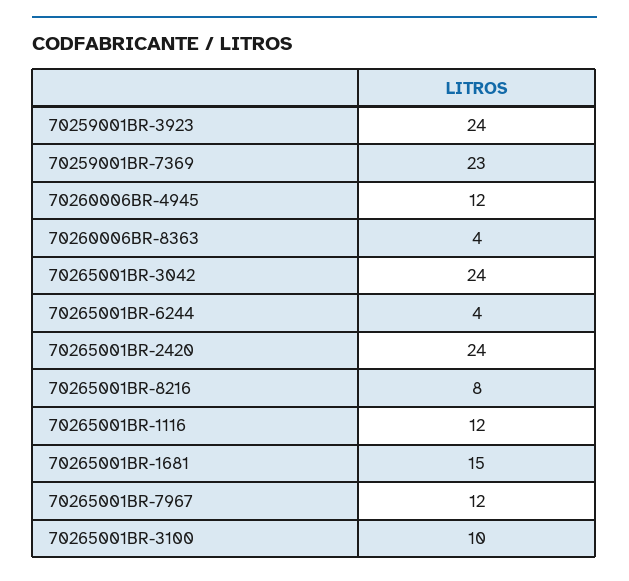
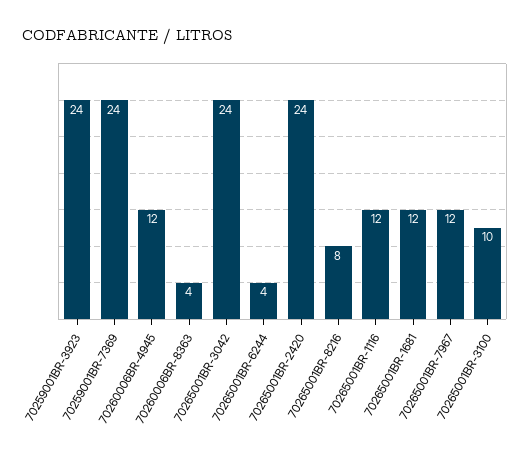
70259001BR-7369: 23 -> 24
70265001BR-1681: 15 -> 12

